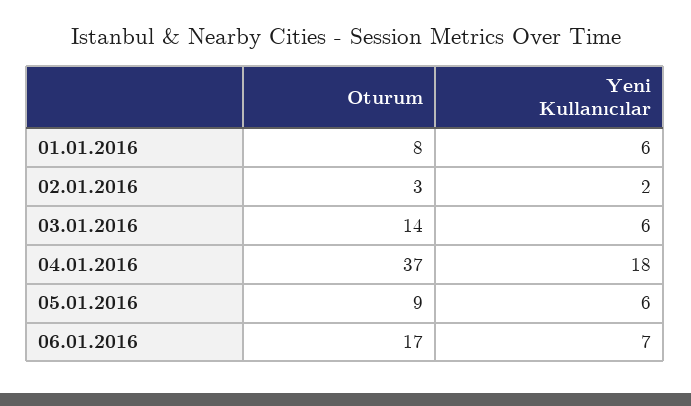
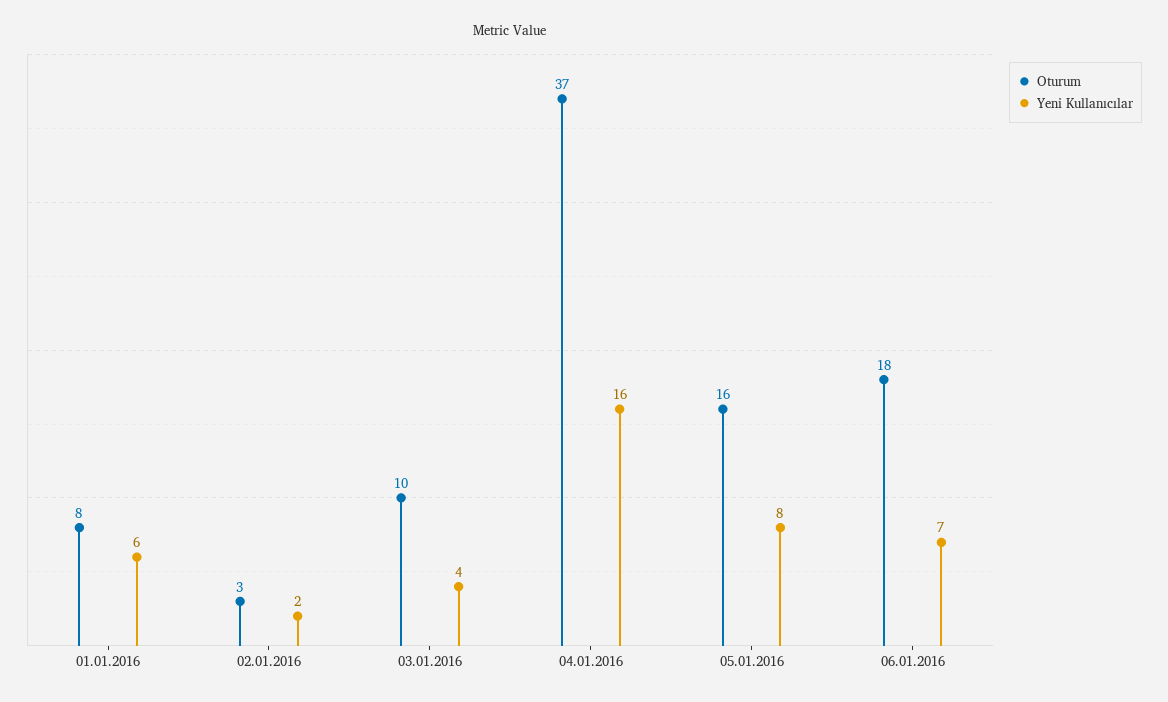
Oturum, 03.01.2016: 14 -> 10
Yeni Kullanıcılar, 03.01.2016: 6 -> 4
Yeni Kullanıcılar, 04.01.2016: 18 -> 16
Oturum, 05.01.2016: 9 -> 16
Yeni Kullanıcılar, 05.01.2016: 6 -> 8
Oturum, 06.01.2016: 17 -> 18

